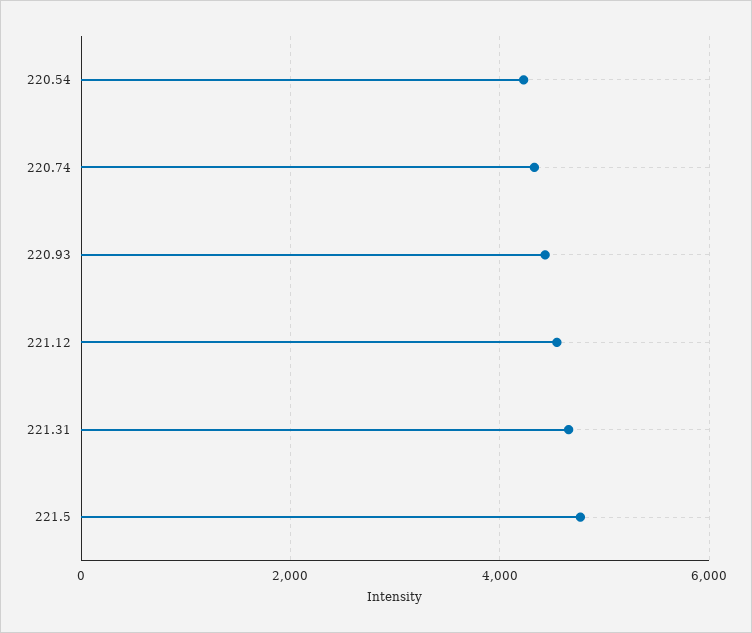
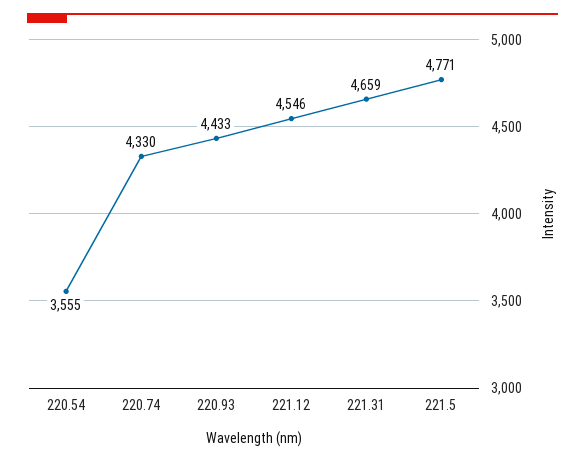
220.54: 4200 -> 3555

